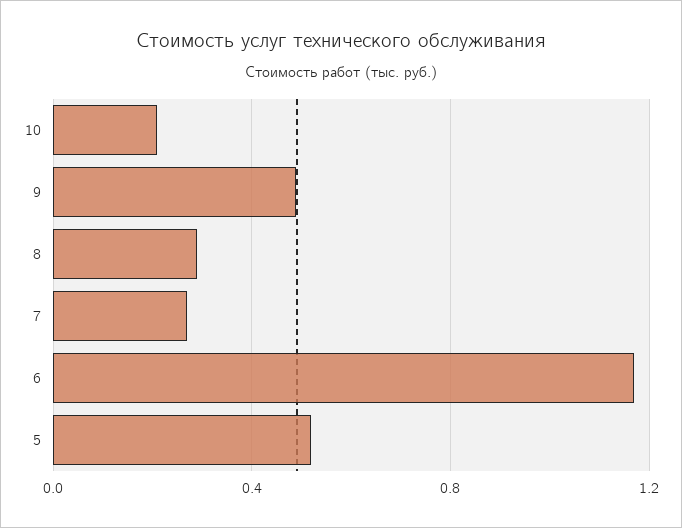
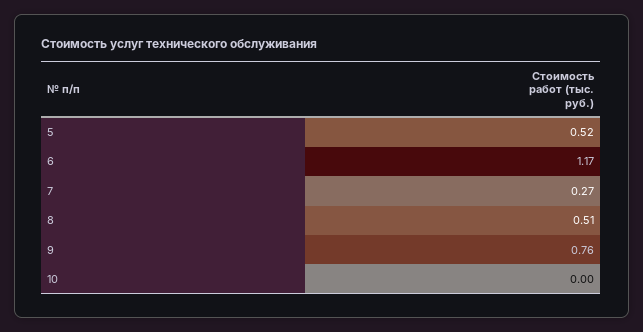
10: 0.2 -> 0
9: 0.5 -> 0.76
8: 0.3 -> 0.51

